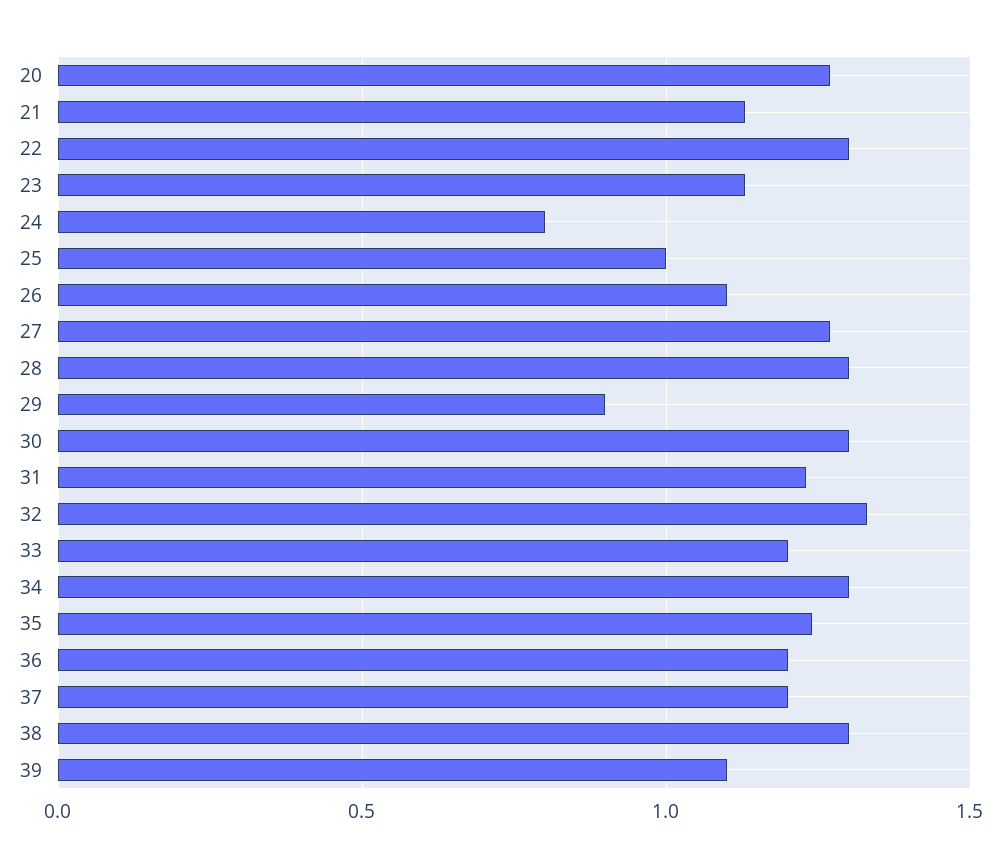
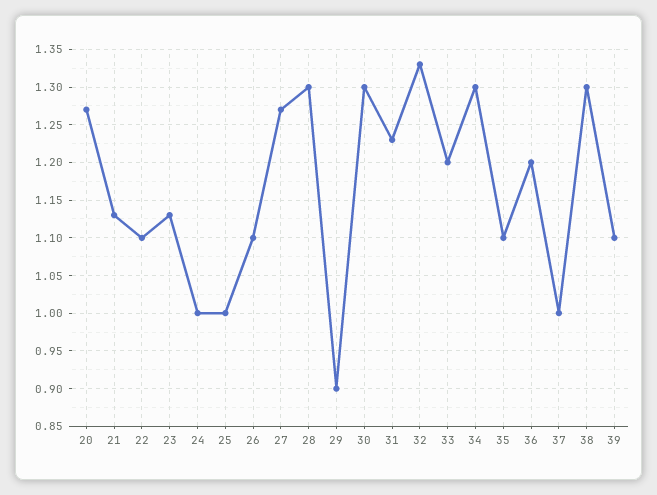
22: 1.3 -> 1.1
24: 0.8 -> 1
35: 1.25 -> 1.1
37: 1.2 -> 1

